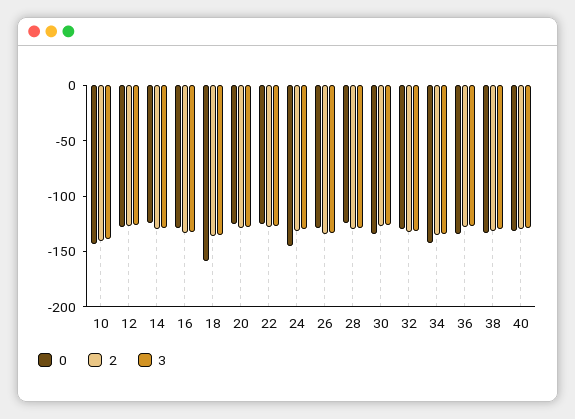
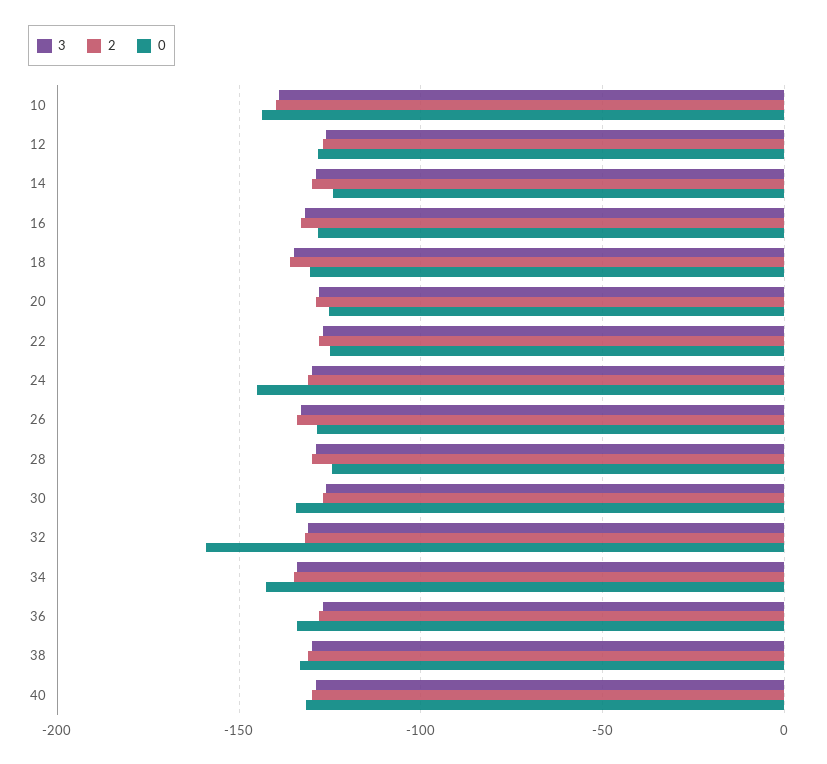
0, 18: -160 -> -130
0, 32: -130 -> -160

